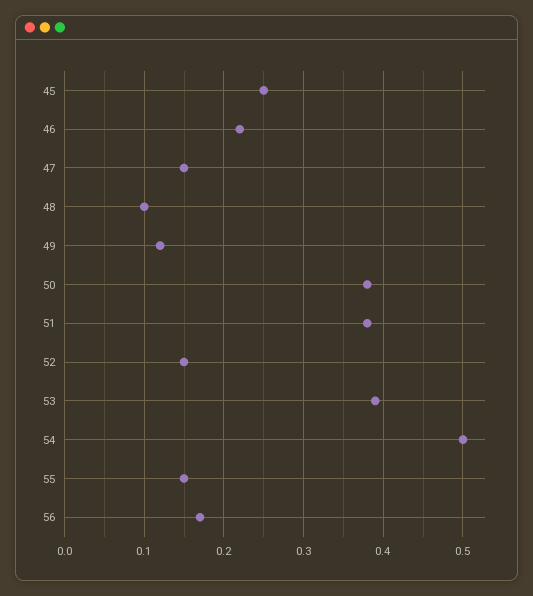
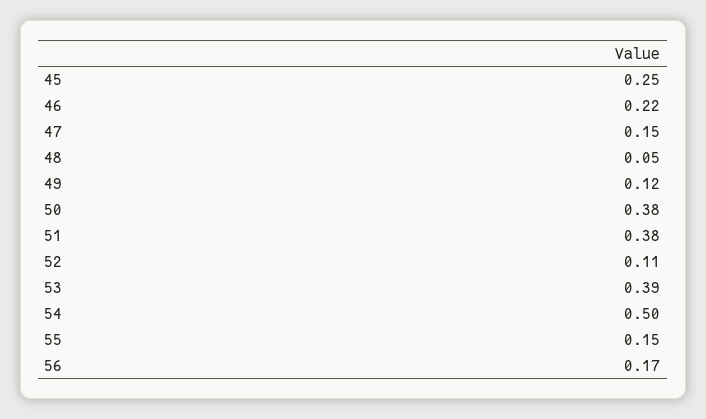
48: 0.1 -> 0.05
52: 0.15 -> 0.11

